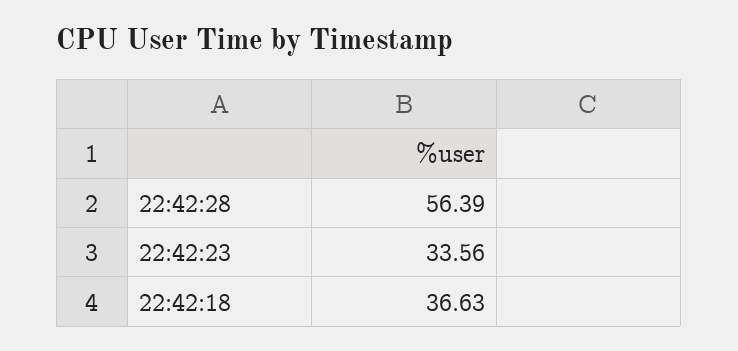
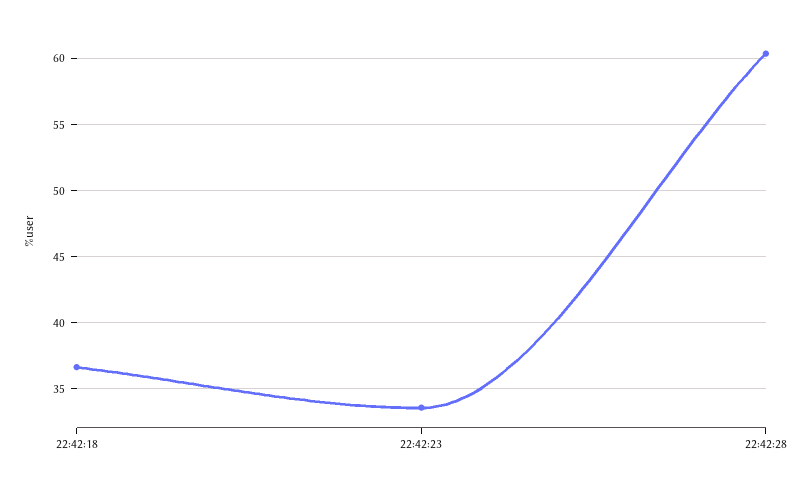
22:42:28: 56.39 -> 60.5

